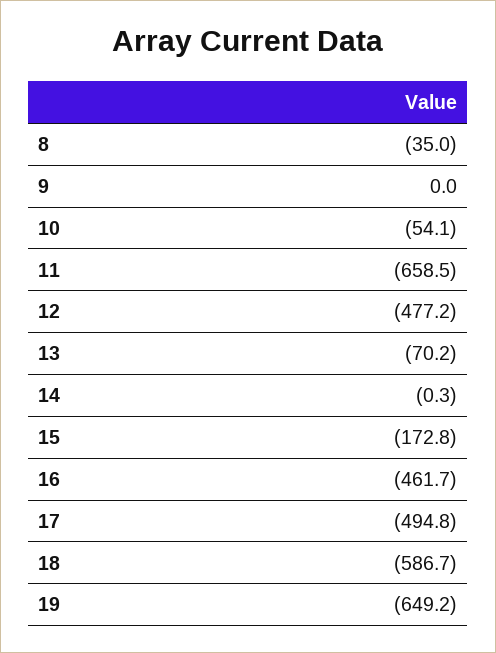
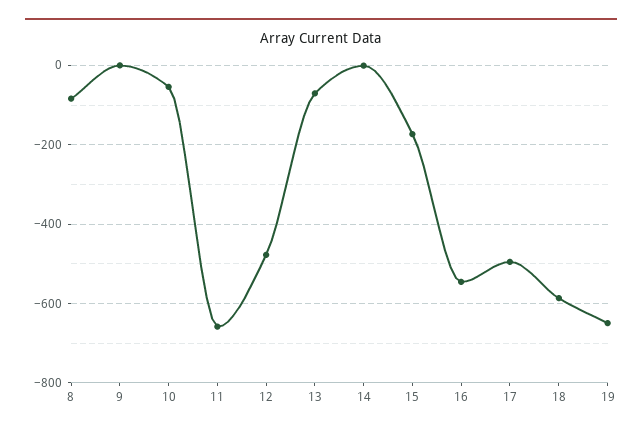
8: -35 -> -80
16: -461.7 -> -540

